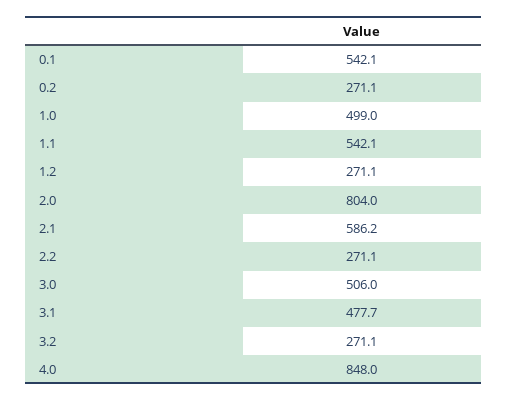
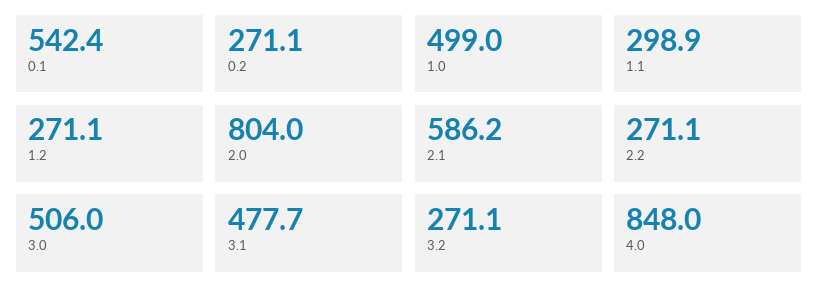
0.1: 542.1 -> 542.4
1.1: 542.1 -> 298.9

